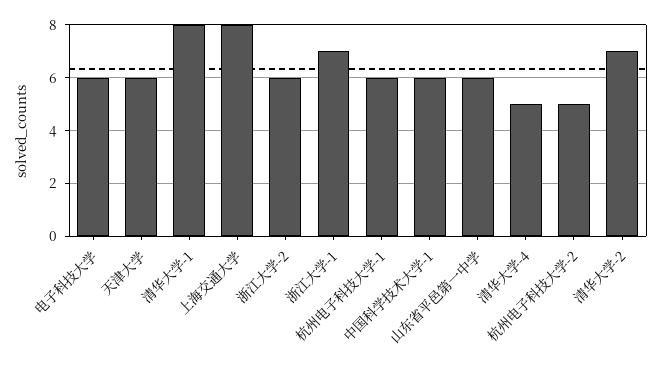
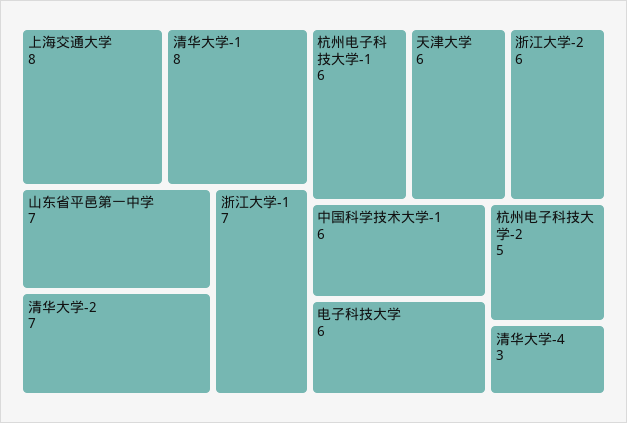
山东省平邑第一中学: 6 -> 7
清华大学-4: 5 -> 3

